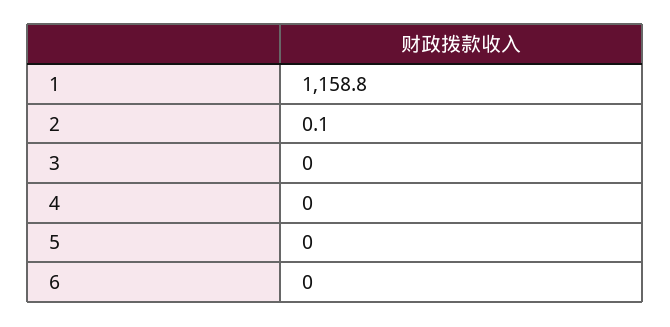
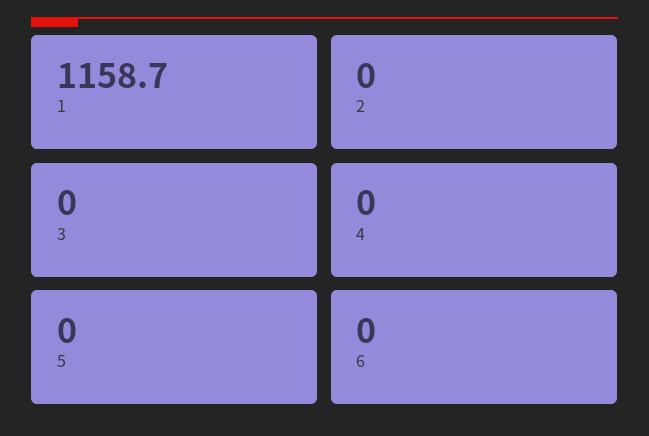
1: 1158.8 -> 1158.7
2: 0.1 -> 0

